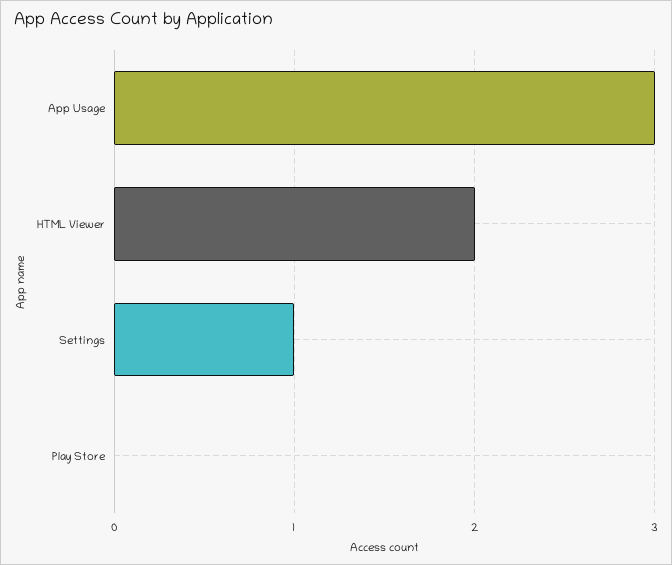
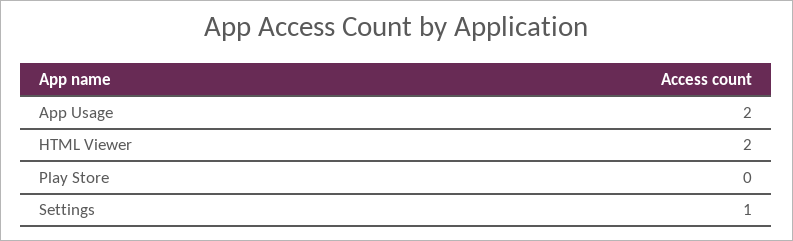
App Usage: 3 -> 2

